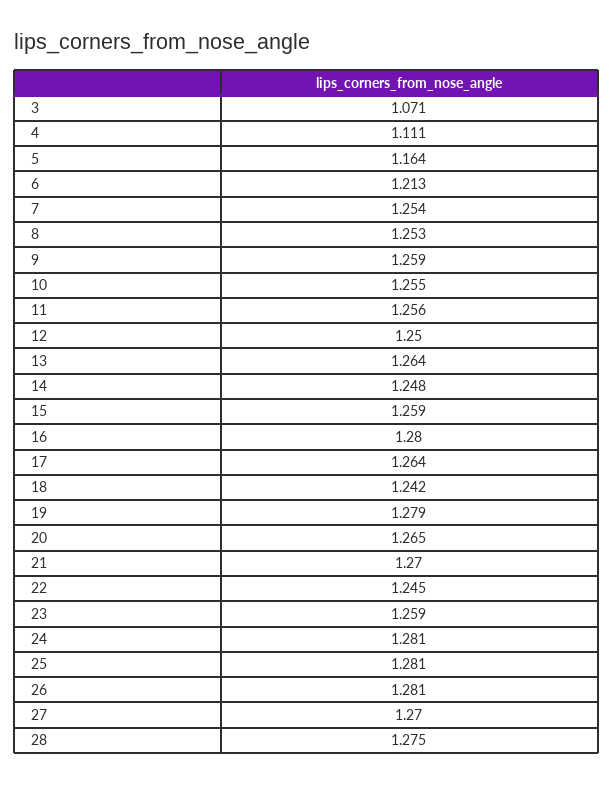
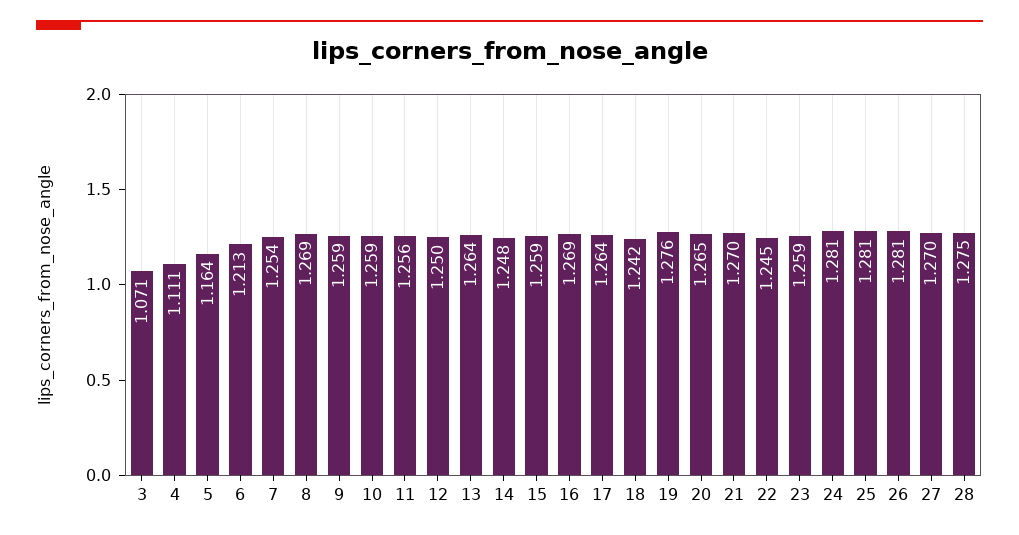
8: 1.253 -> 1.269
10: 1.255 -> 1.259
16: 1.28 -> 1.269
19: 1.279 -> 1.276

